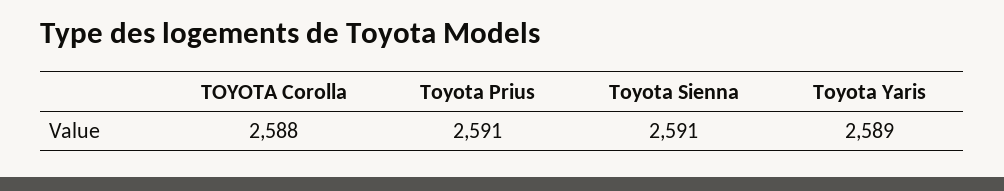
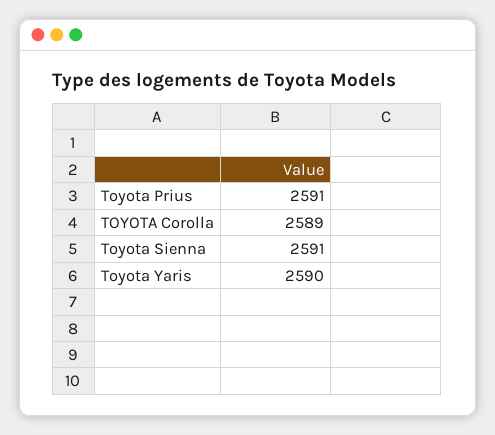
TOYOTA Corolla: 2588 -> 2589
Toyota Yaris: 2589 -> 2590

